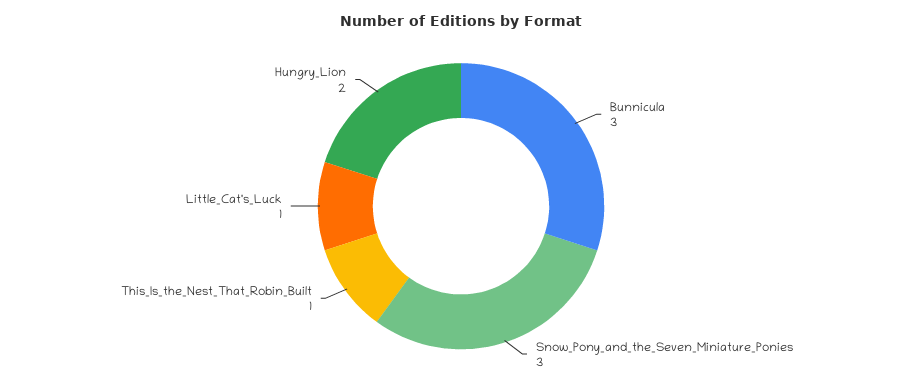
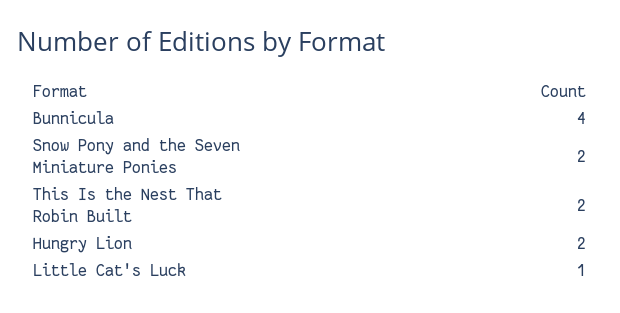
Bunnicula: 3 -> 4
Snow_Pony_and_the_Seven_Miniature_Ponies: 3 -> 2
This_Is_the_Nest_That_Robin_Built: 1 -> 2

